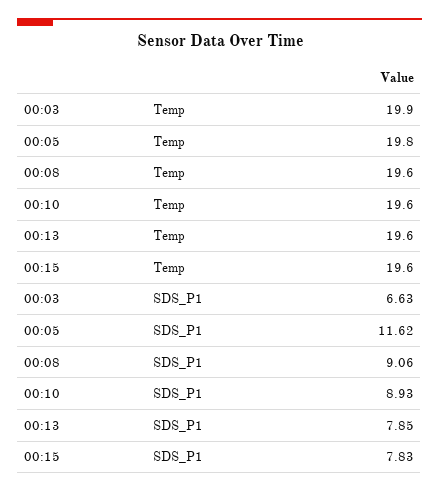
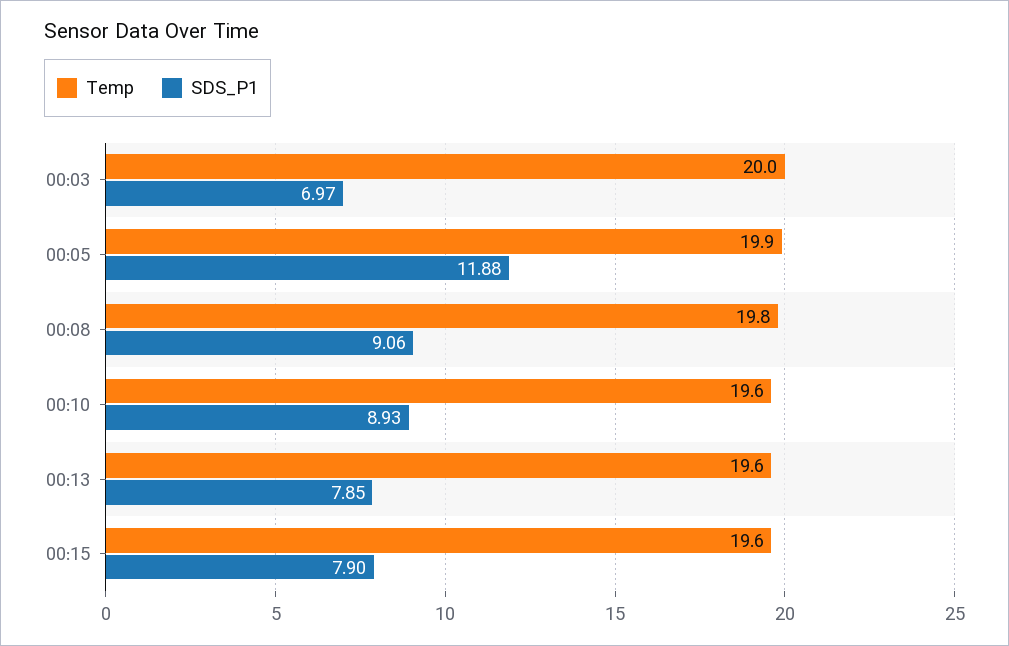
Temp, 00:03: 19.9 -> 20
Temp, 00:05: 19.8 -> 19.9
Temp, 00:08: 19.6 -> 19.8
SDS_P1, 00:03: 6.63 -> 6.97
SDS_P1, 00:05: 11.62 -> 11.88
SDS_P1, 00:15: 7.83 -> 7.9

